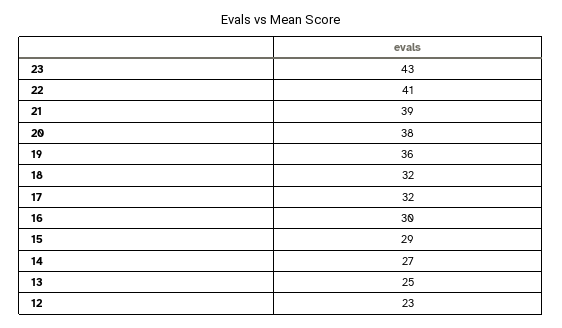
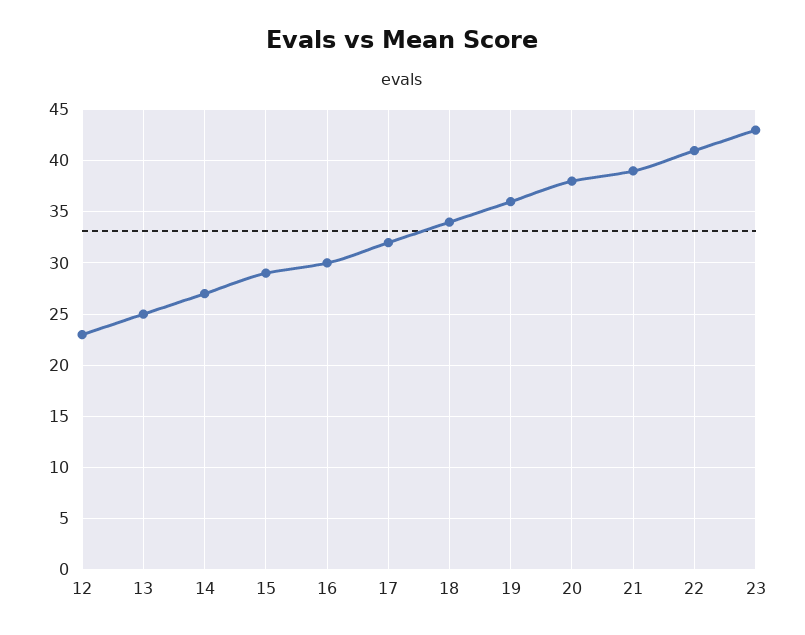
18: 32 -> 34

